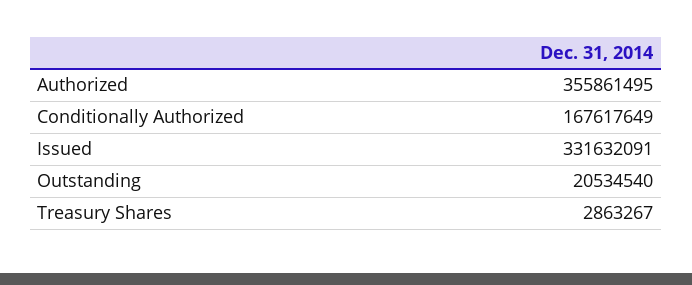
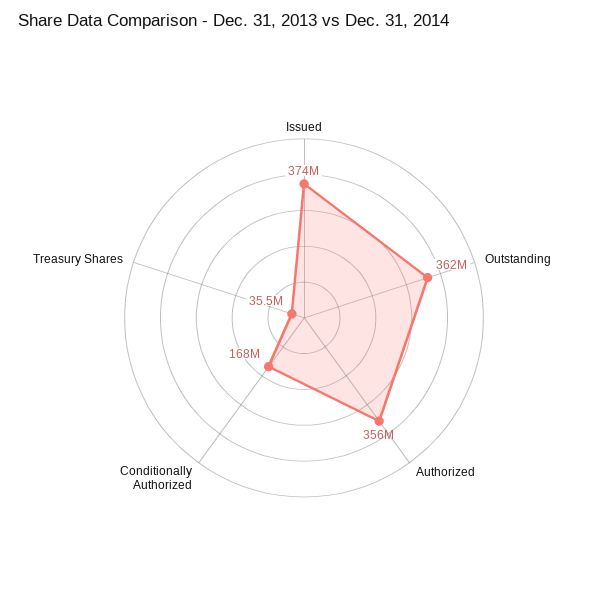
Issued: 331632091 -> 374000000
Outstanding: 20534540 -> 362000000
Treasury Shares: 2863267 -> 35500000

